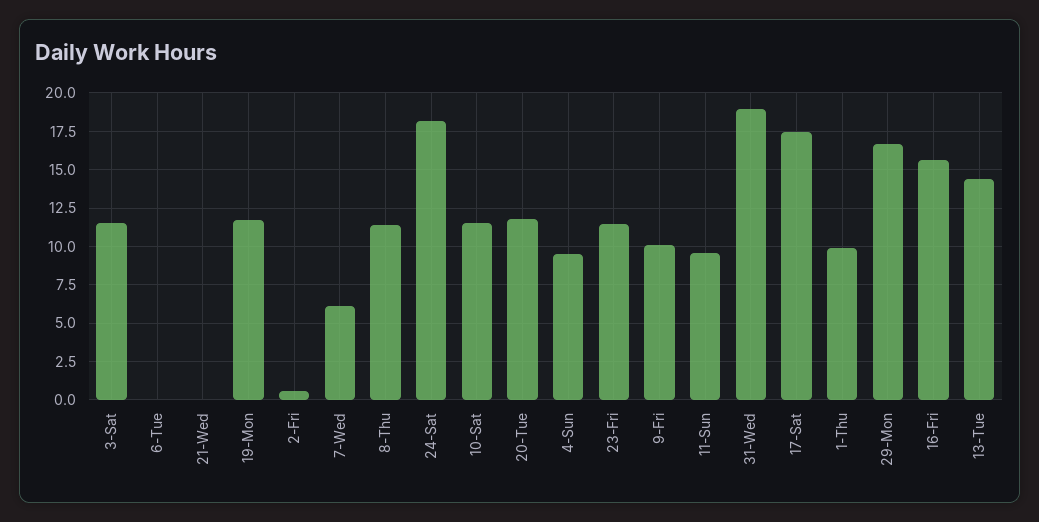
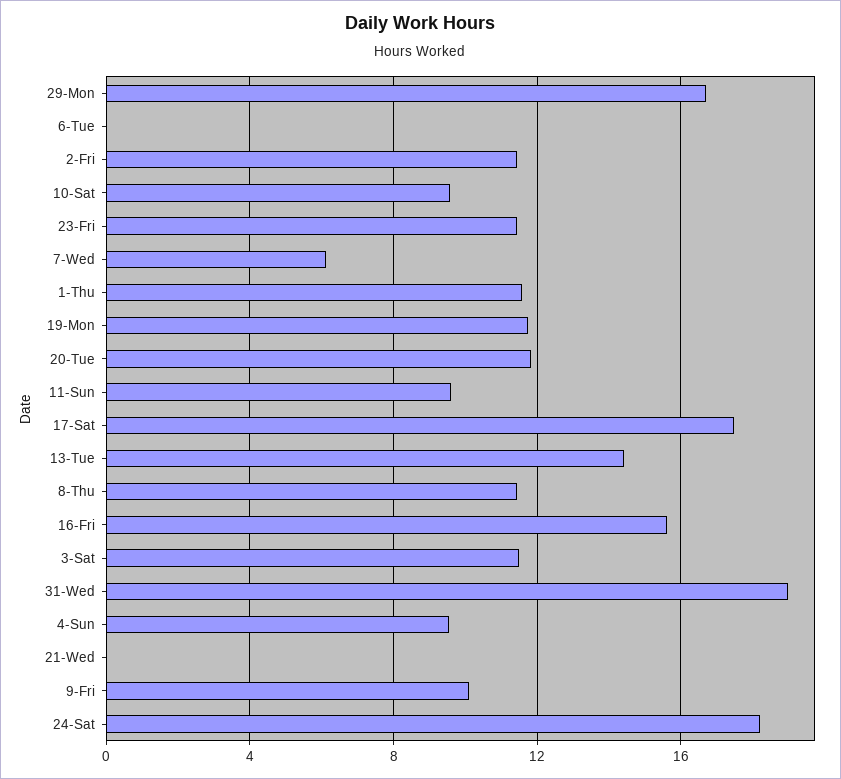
2-Fri: 0.5 -> 11.5
10-Sat: 11.5 -> 9.5
1-Thu: 10 -> 11.5

